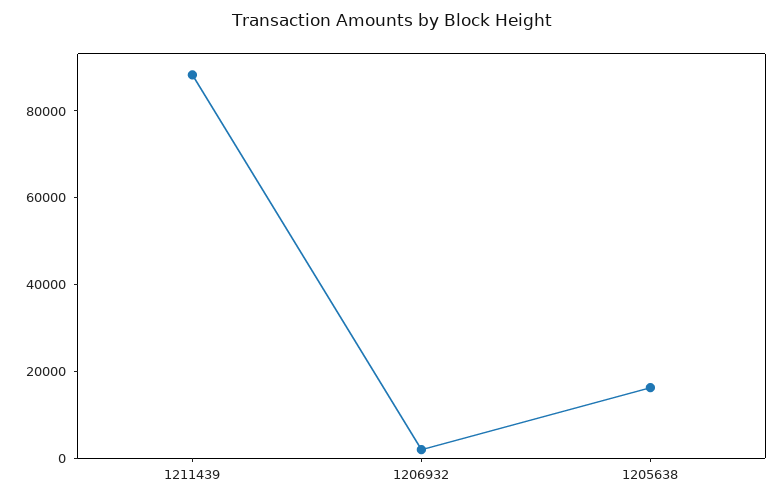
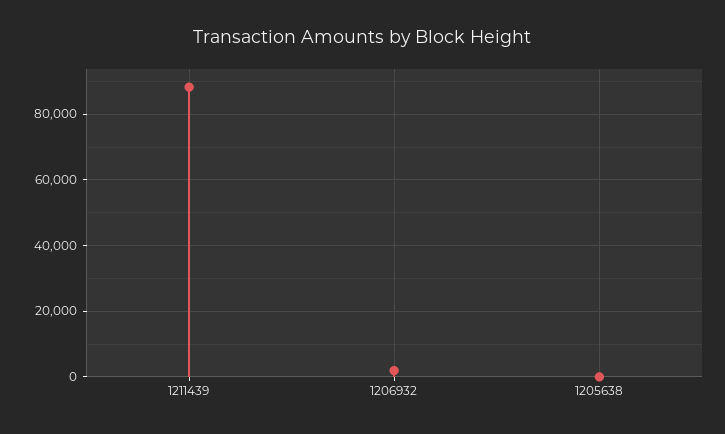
1205638: 15000 -> 0

